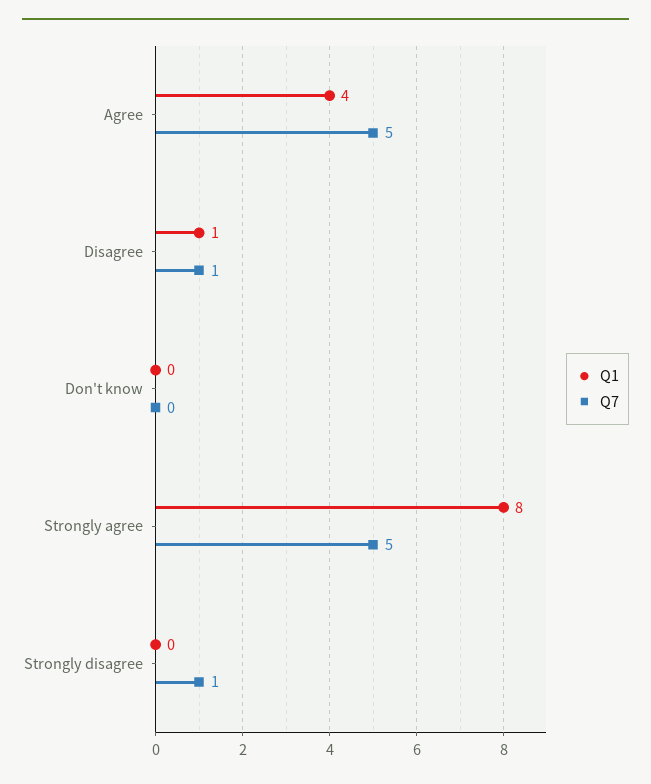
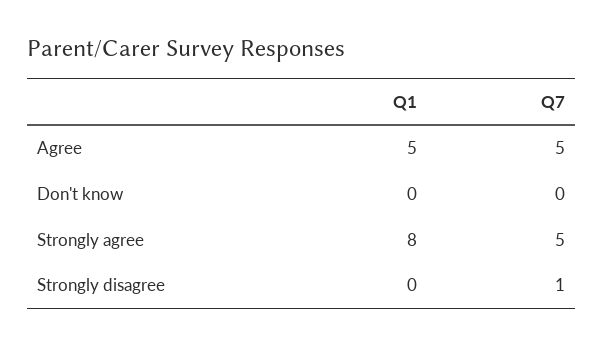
Q1, Agree: 4 -> 5
Q1, Disagree: 1 -> none
Q7, Disagree: 1 -> none

